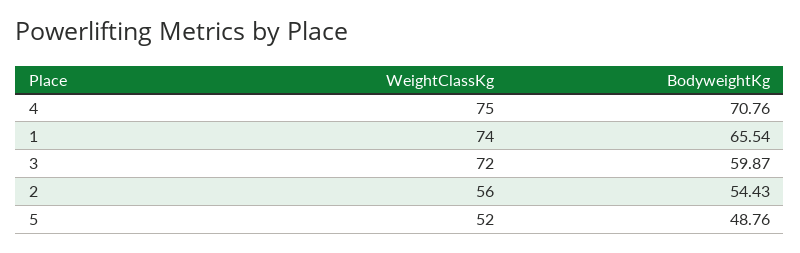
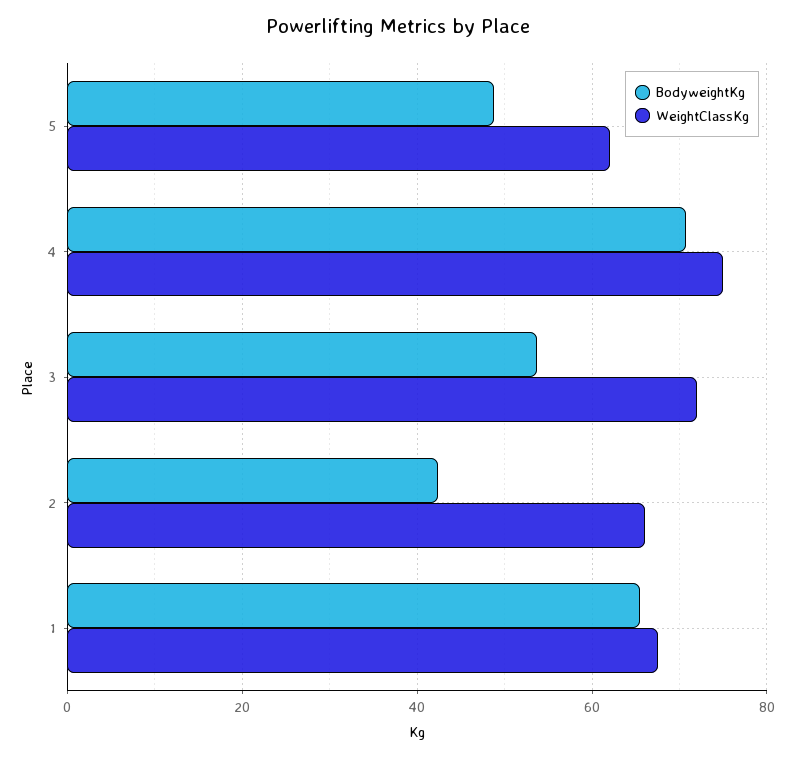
WeightClassKg, 1: 74 -> 68
BodyweightKg, 3: 59.87 -> 54
WeightClassKg, 2: 56 -> 66
BodyweightKg, 2: 54.43 -> 42
WeightClassKg, 5: 52 -> 62

